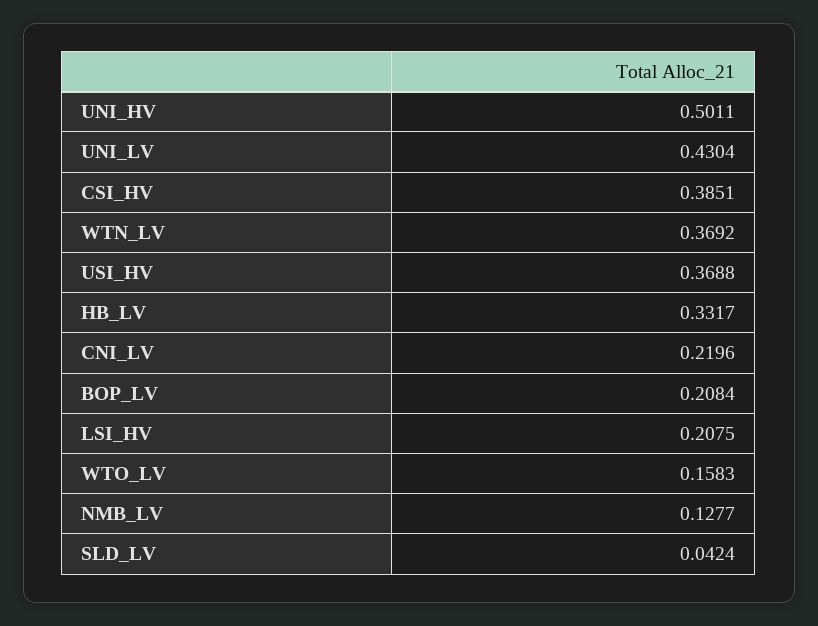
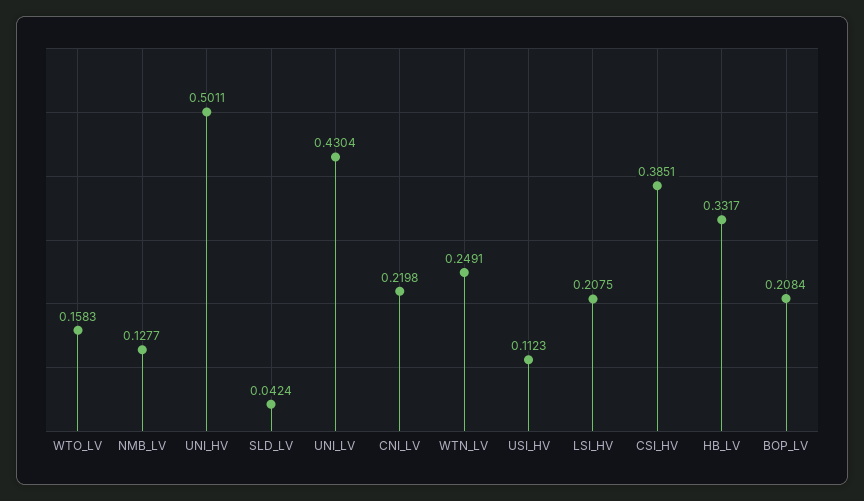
WTN_LV: 0.3692 -> 0.2491
USI_HV: 0.3688 -> 0.1123
CNI_LV: 0.2196 -> 0.2198

